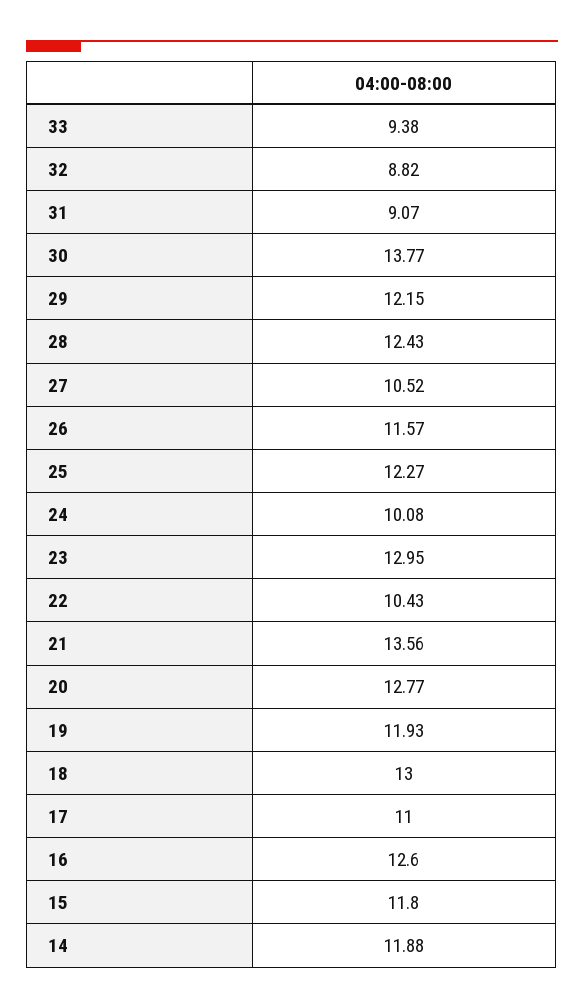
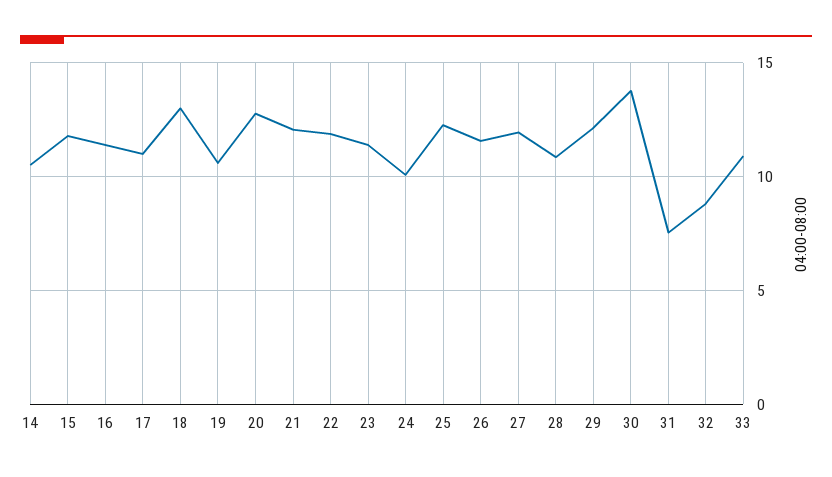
33: 9.38 -> 11
31: 9.07 -> 7.5
28: 12.43 -> 11
27: 10.52 -> 12
23: 12.95 -> 11.5
22: 10.43 -> 12
21: 13.56 -> 12
19: 11.93 -> 10.5
16: 12.6 -> 11.5
14: 11.88 -> 10.5

